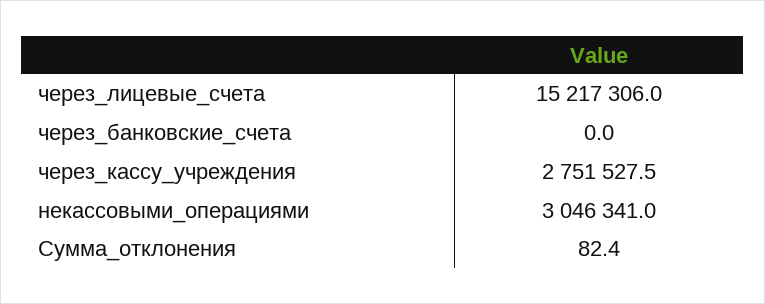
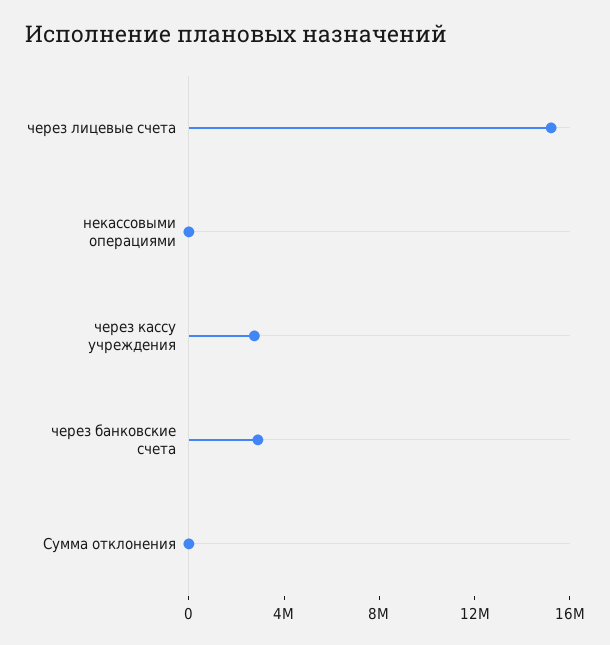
через_банковские_счета: 0 -> 3000000
некассовыми_операциями: 3046341 -> 0

